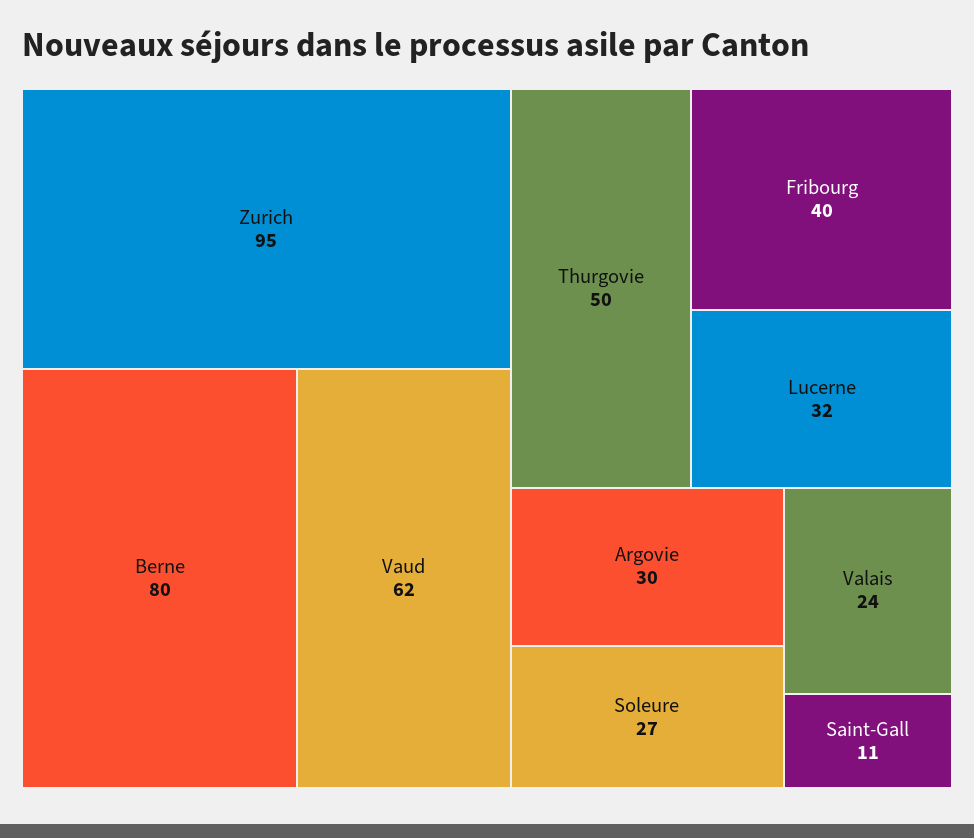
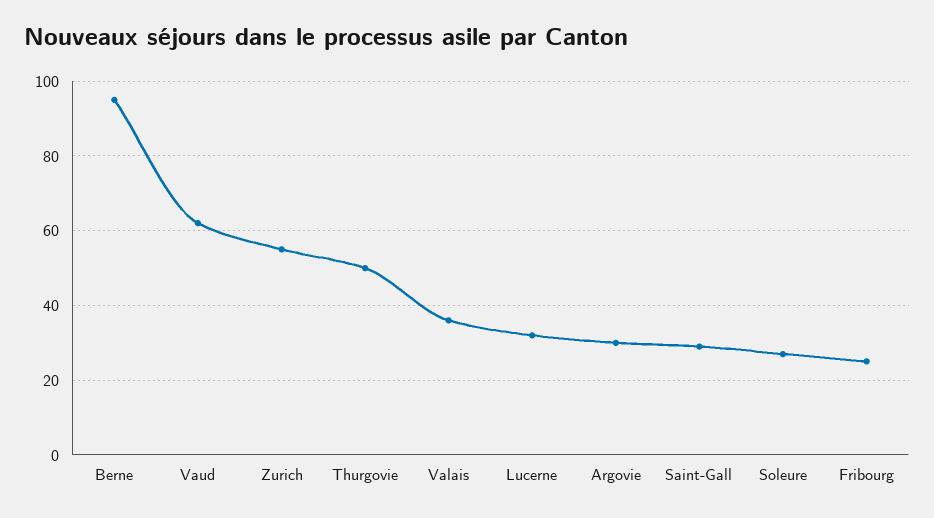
Zurich: 95 -> 55
Berne: 80 -> 95
Fribourg: 40 -> 25
Valais: 24 -> 35
Saint-Gall: 11 -> 30

